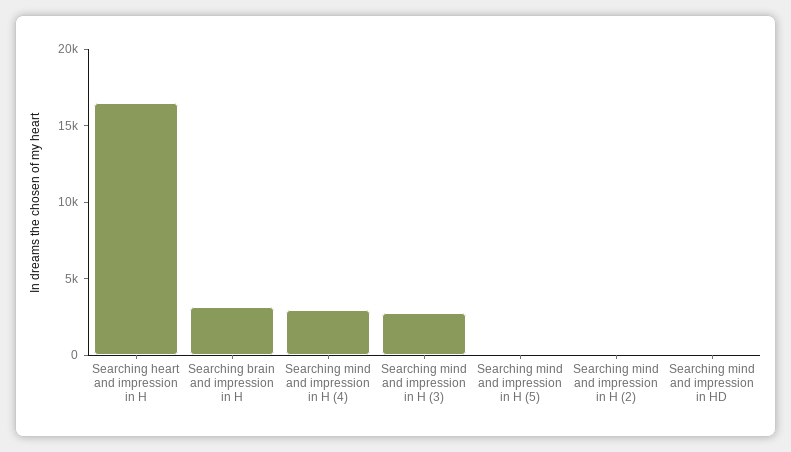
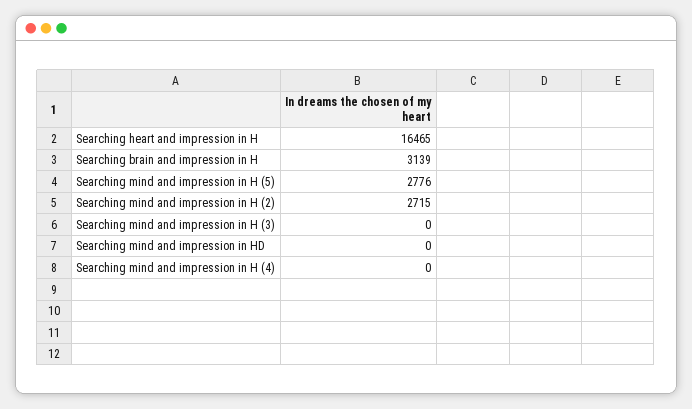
Searching mind and impression in H (4): 3000 -> 0
Searching mind and impression in H (3): 3000 -> 0
Searching mind and impression in H (5): 0 -> 2776
Searching mind and impression in H (2): 0 -> 2715

